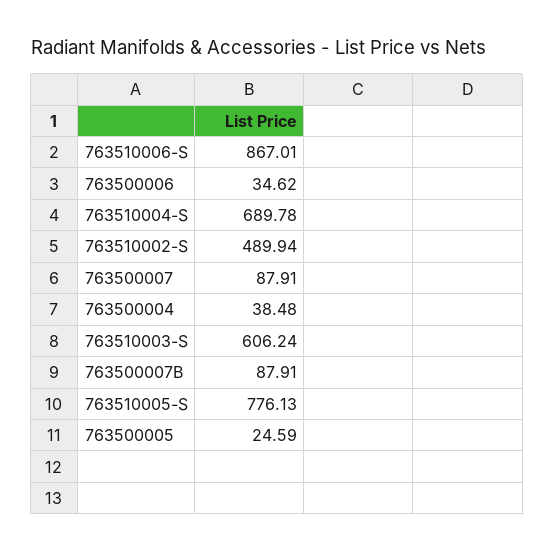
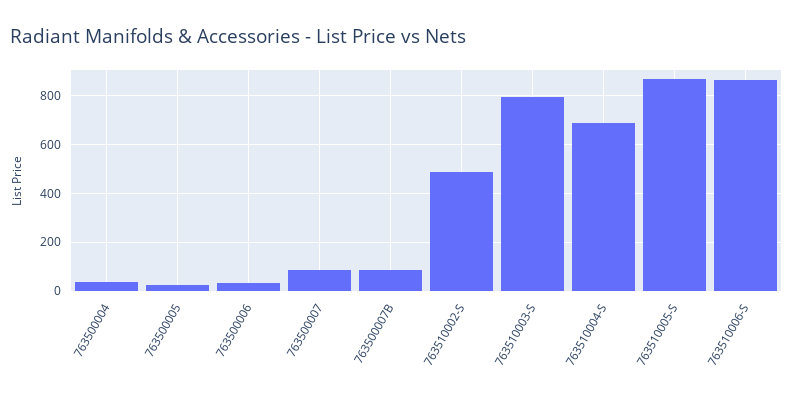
763510003-S: 606.24 -> 800
763510005-S: 776.13 -> 875

